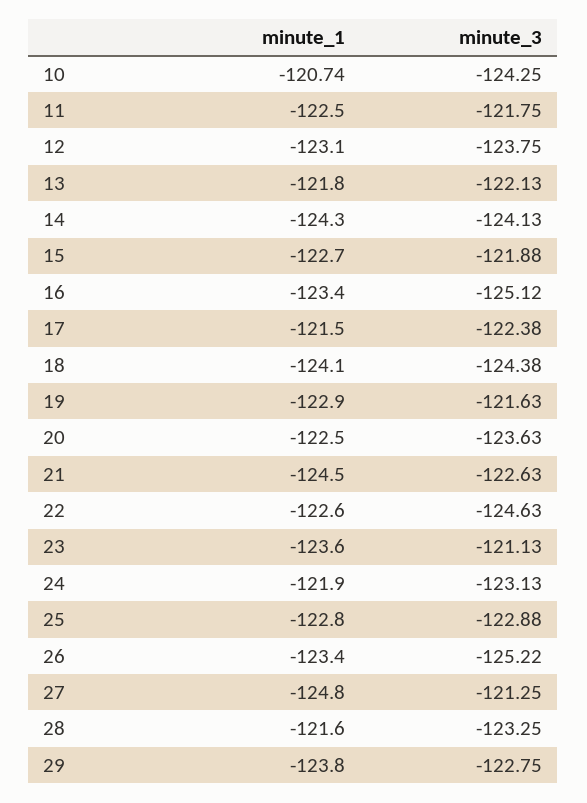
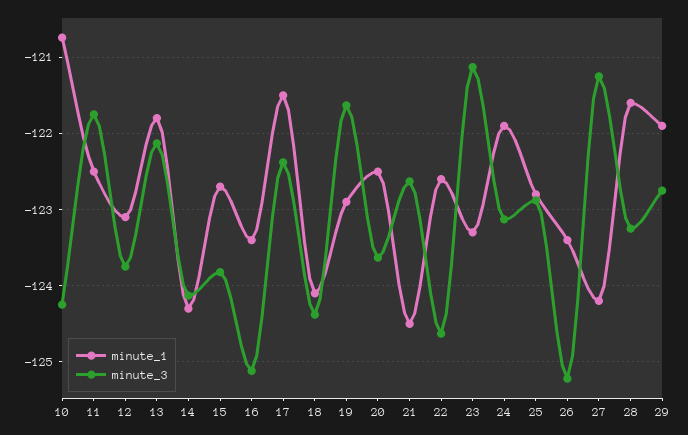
minute_3, 15: -121.88 -> -123.8
minute_1, 23: -123.6 -> -123.3
minute_1, 27: -124.8 -> -124.2
minute_1, 29: -123.8 -> -121.9

